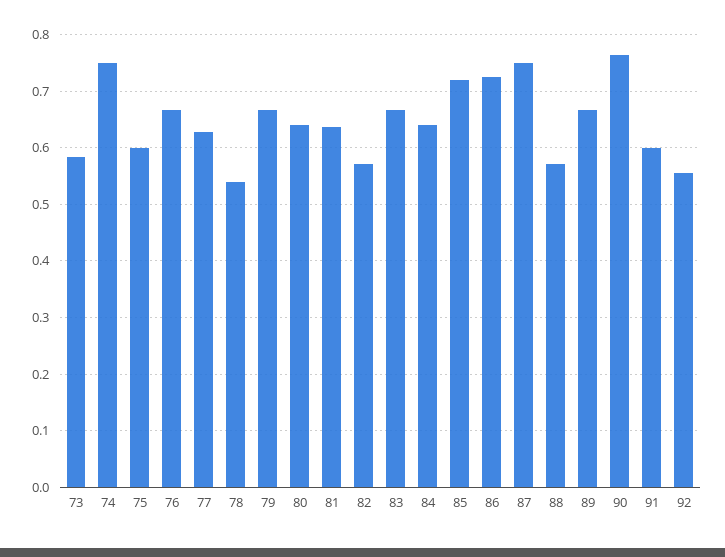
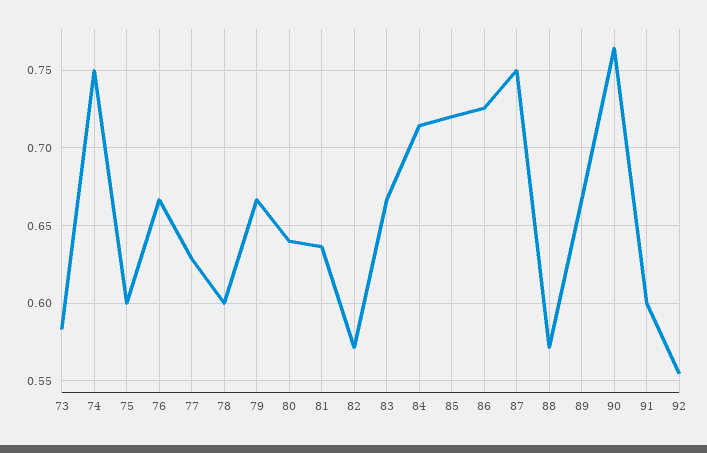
78: 0.54 -> 0.6
84: 0.64 -> 0.715

